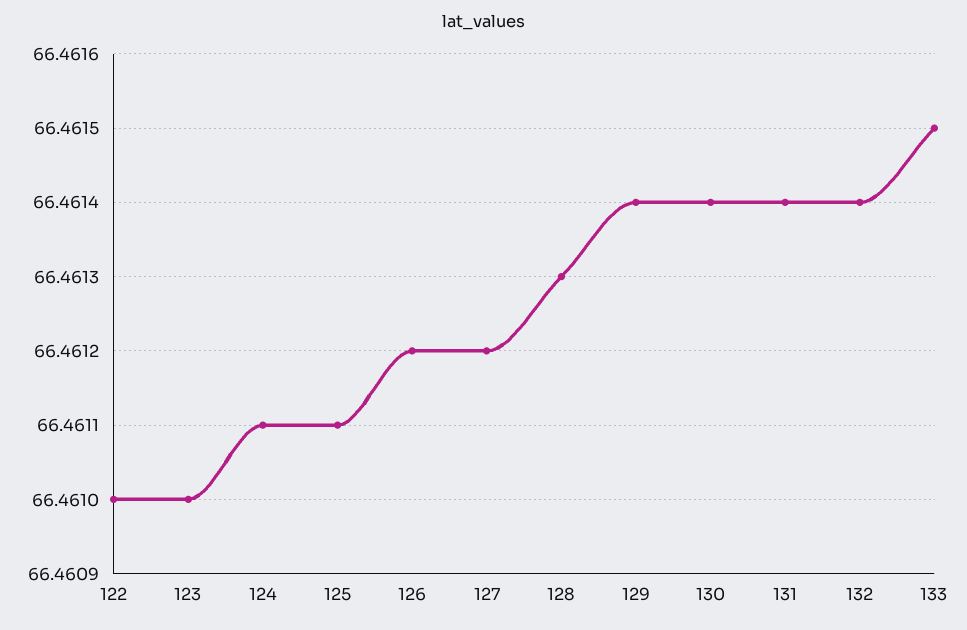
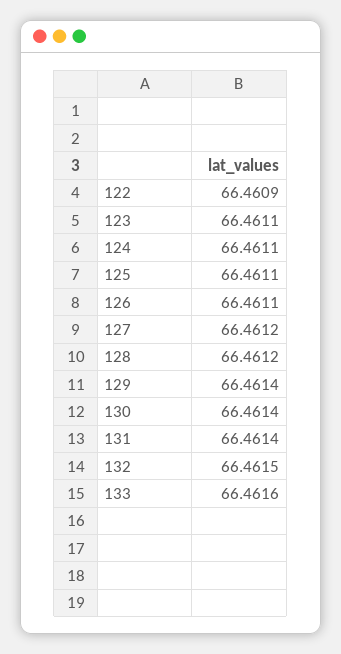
122: 66.461 -> 66.4609
123: 66.461 -> 66.4611
126: 66.4612 -> 66.4611
128: 66.4613 -> 66.4612
132: 66.4614 -> 66.4615
133: 66.4615 -> 66.4616

